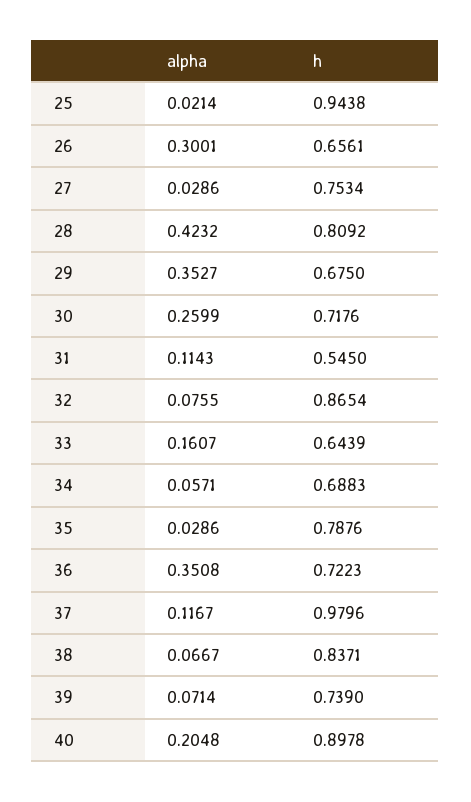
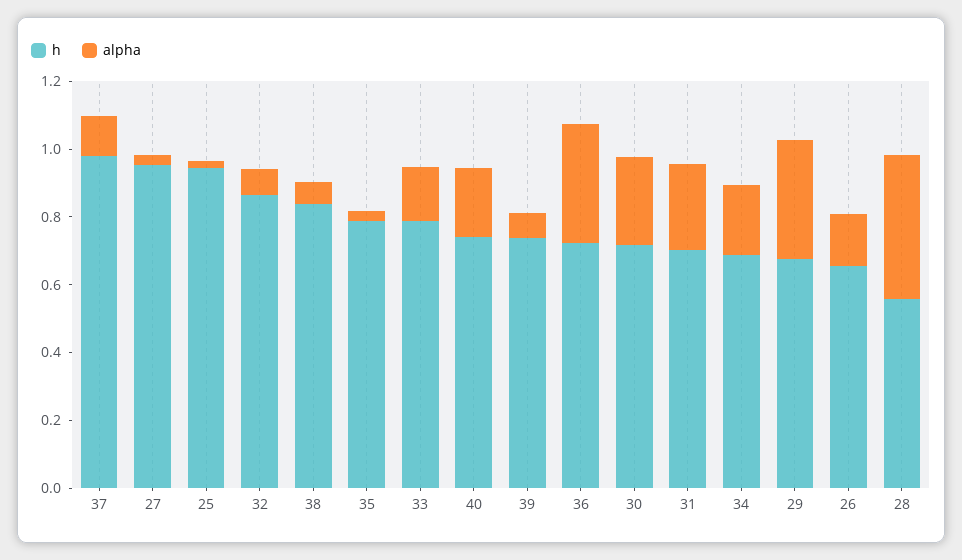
alpha, 26: 0.3001 -> 0.15
h, 27: 0.7534 -> 0.95
h, 28: 0.8092 -> 0.55
alpha, 31: 0.1143 -> 0.25
h, 31: 0.545 -> 0.7
h, 33: 0.6439 -> 0.8
alpha, 34: 0.0571 -> 0.2
h, 40: 0.8978 -> 0.75

